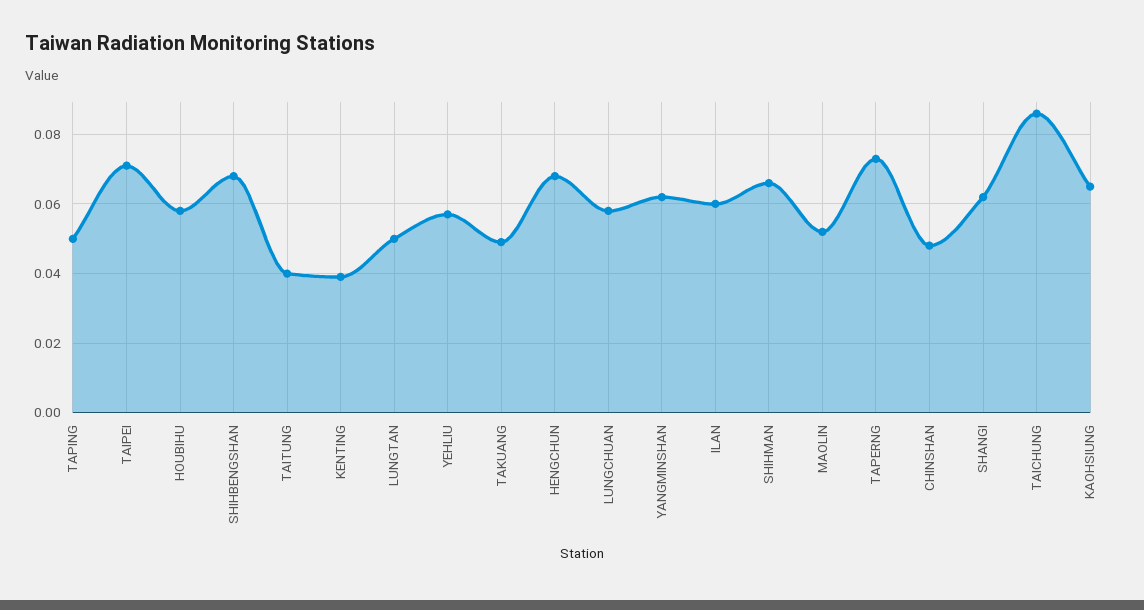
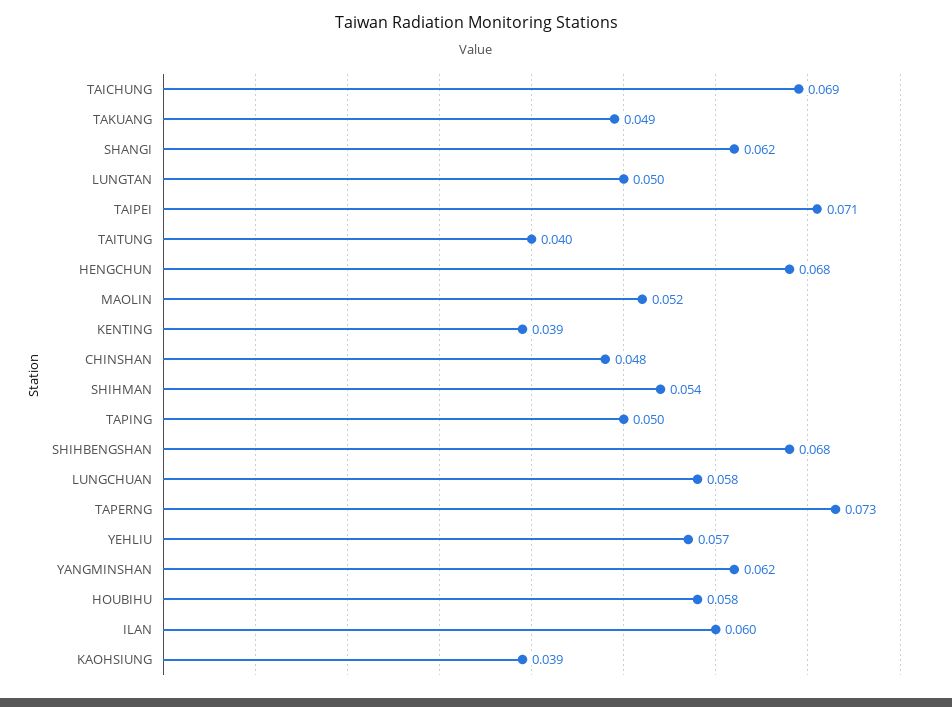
SHIHMAN: 0.065 -> 0.054
TAICHUNG: 0.085 -> 0.069
KAOHSIUNG: 0.065 -> 0.039

